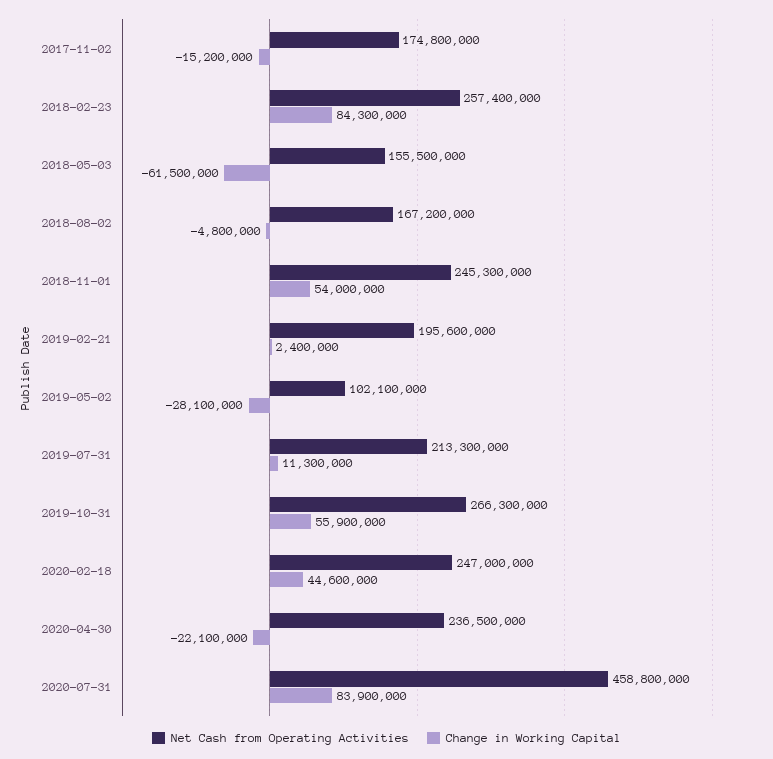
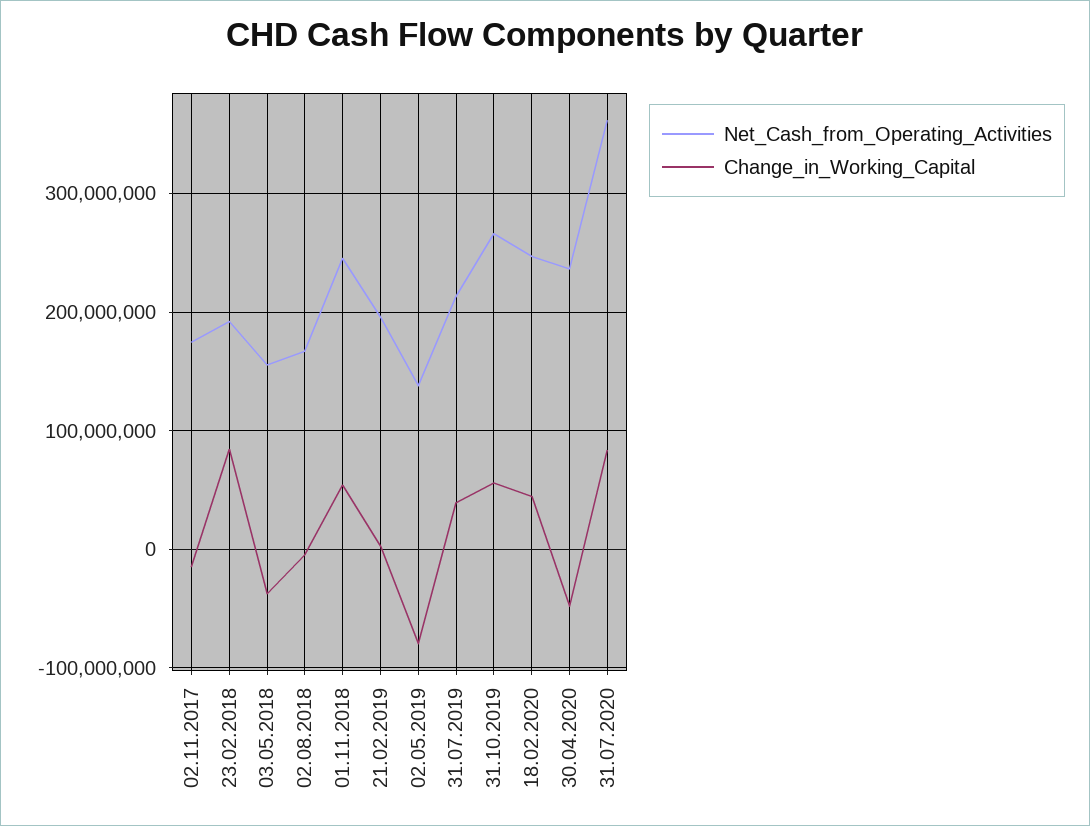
Net Cash from Operating Activities, 2018-02-23: 257400000 -> 190000000
Change in Working Capital, 2018-05-03: -61500000 -> -40000000
Net Cash from Operating Activities, 2019-05-02: 102100000 -> 140000000
Change in Working Capital, 2019-05-02: -28100000 -> -80000000
Change in Working Capital, 2019-07-31: 11300000 -> 40000000
Change in Working Capital, 2020-04-30: -22100000 -> -50000000
Net Cash from Operating Activities, 2020-07-31: 458800000 -> 360000000

